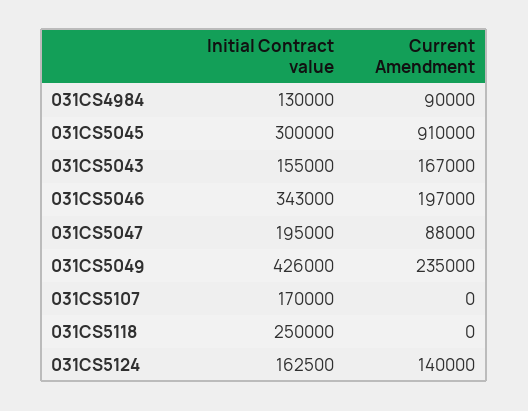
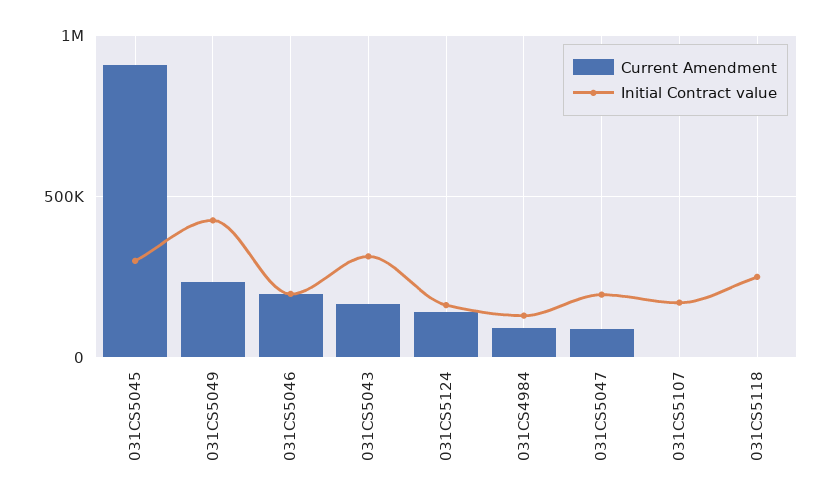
Initial Contract value, 031CS5043: 155000 -> 300000
Initial Contract value, 031CS5046: 343000 -> 200000

